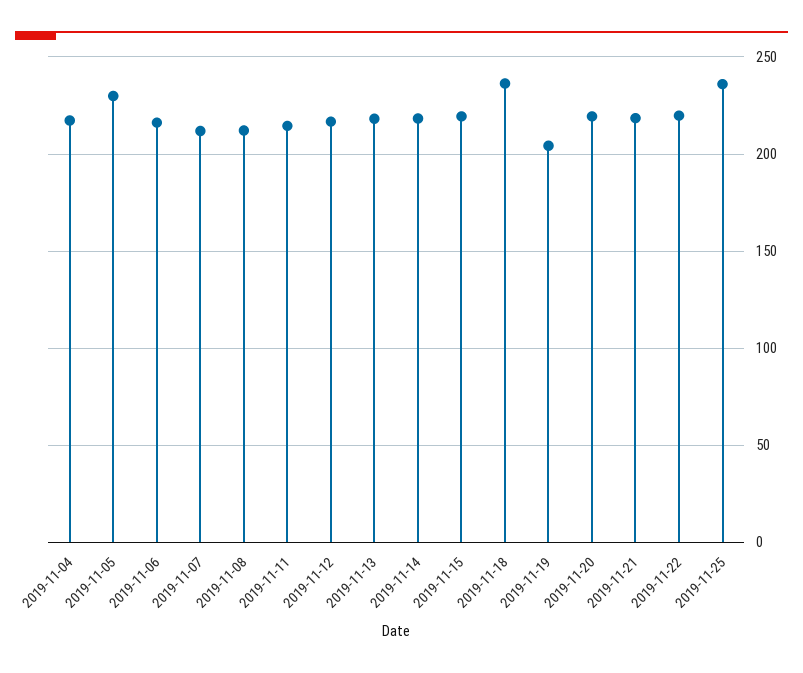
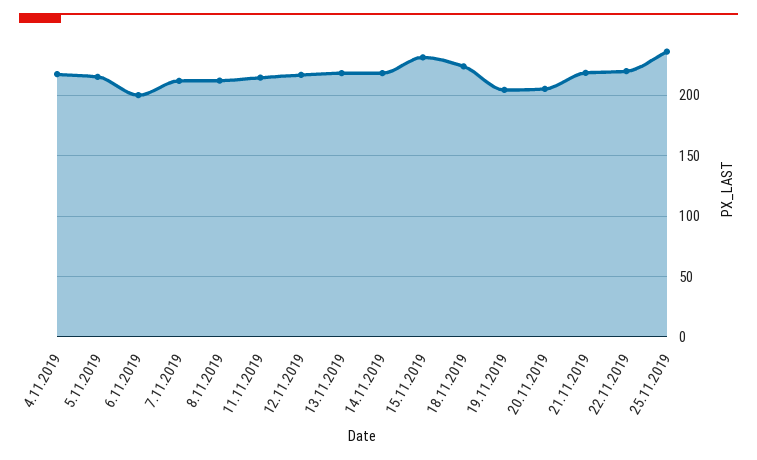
2019-11-05: 230 -> 215
2019-11-06: 215 -> 200
2019-11-15: 220 -> 230
2019-11-18: 235 -> 225
2019-11-20: 220 -> 205

